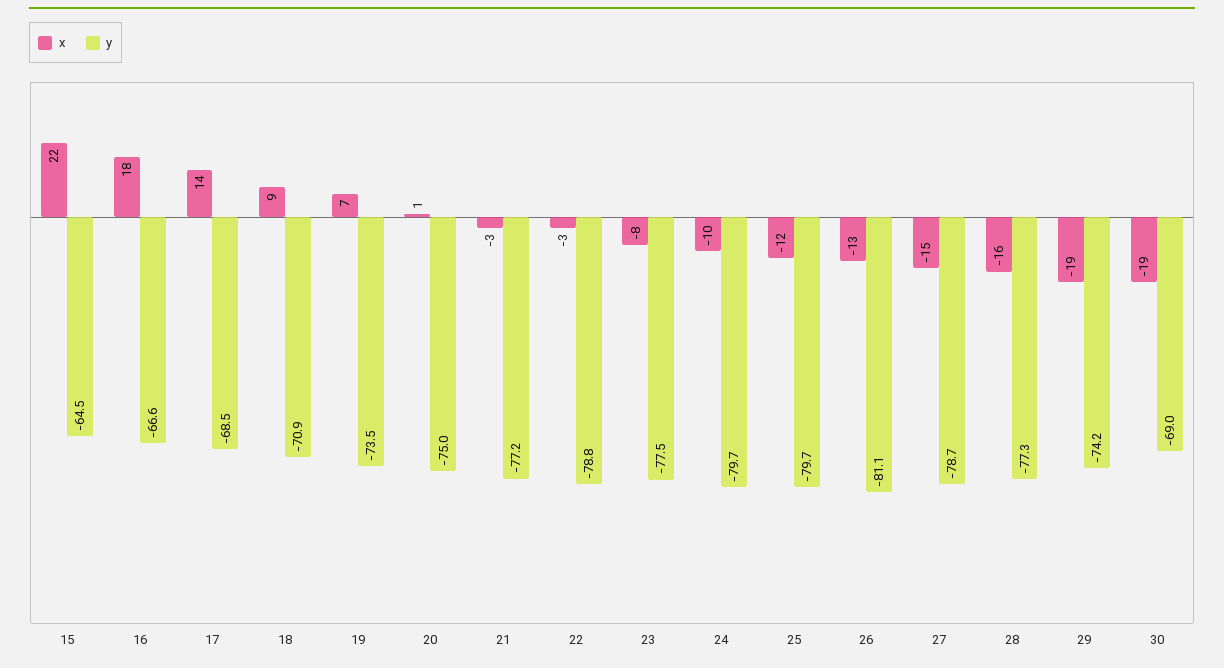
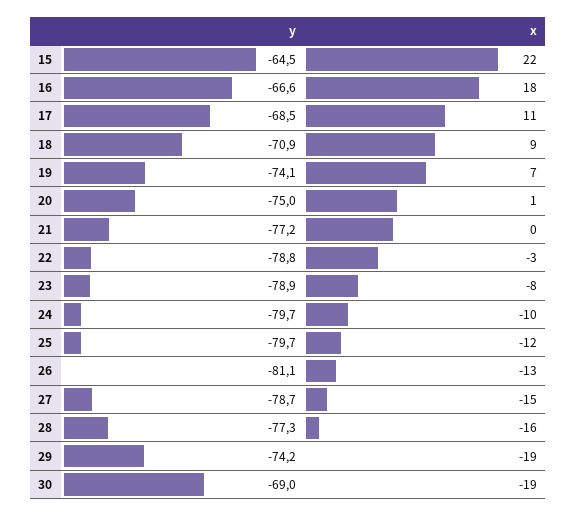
x, 17: 14 -> 11
y, 19: -73.5 -> -74.1
x, 21: -3 -> 0
y, 23: -77.5 -> -78.9

